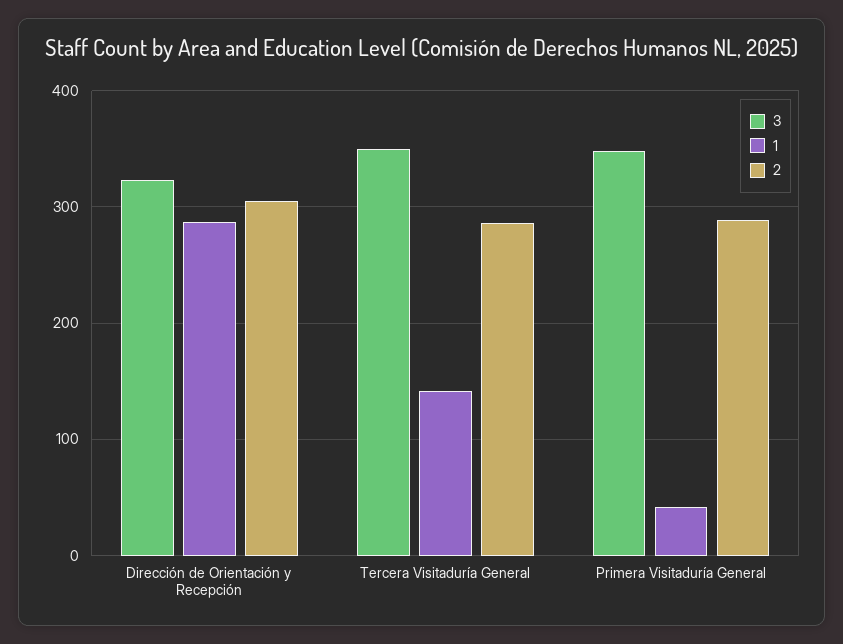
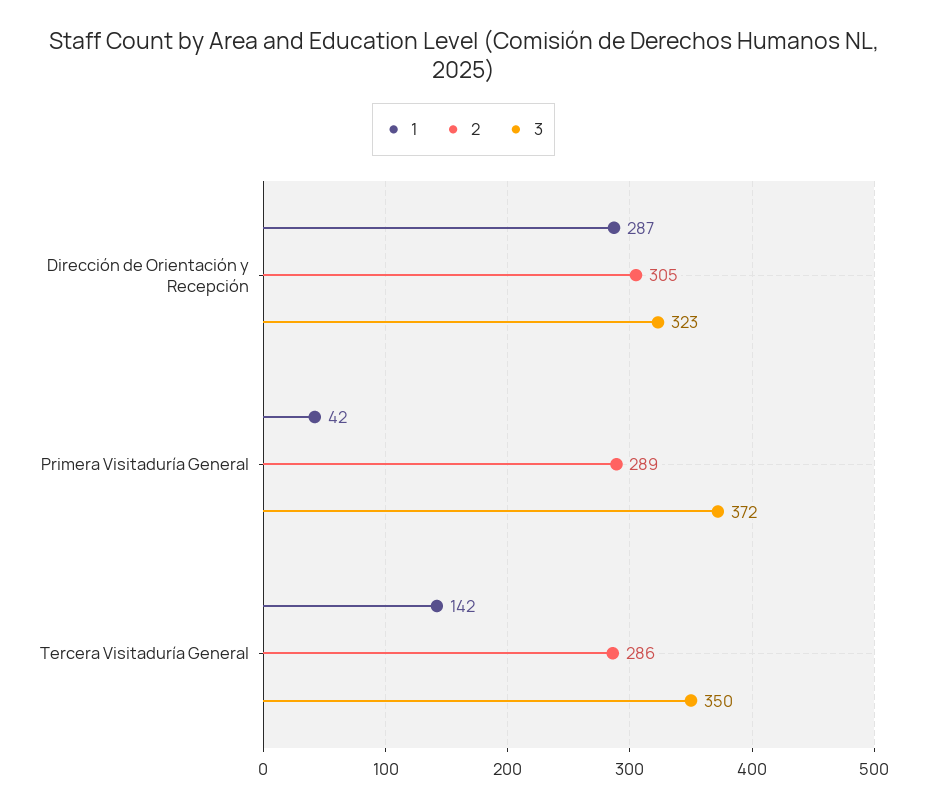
3, Primera Visitaduría General: 350 -> 372

